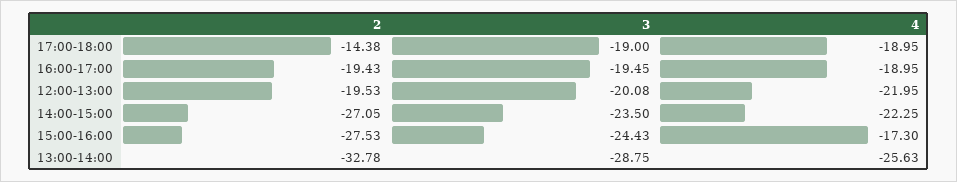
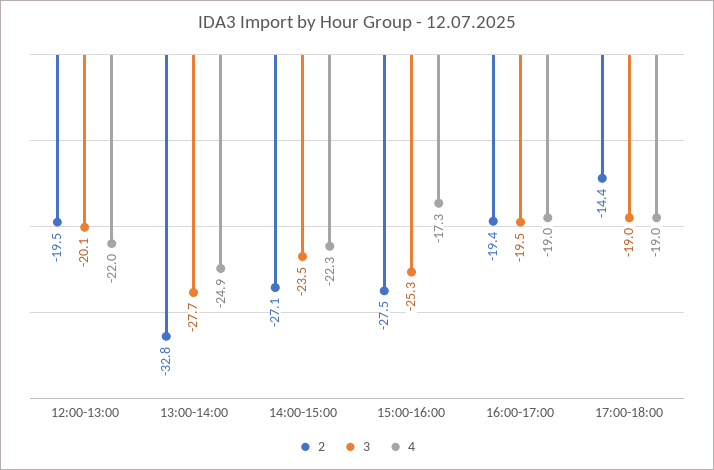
3, 15:00-16:00: -24.43 -> -25.3
3, 13:00-14:00: -28.75 -> -27.7
4, 13:00-14:00: -25.63 -> -24.9

